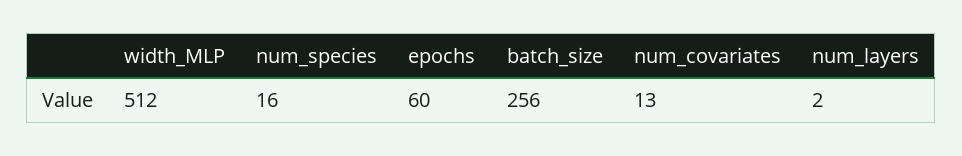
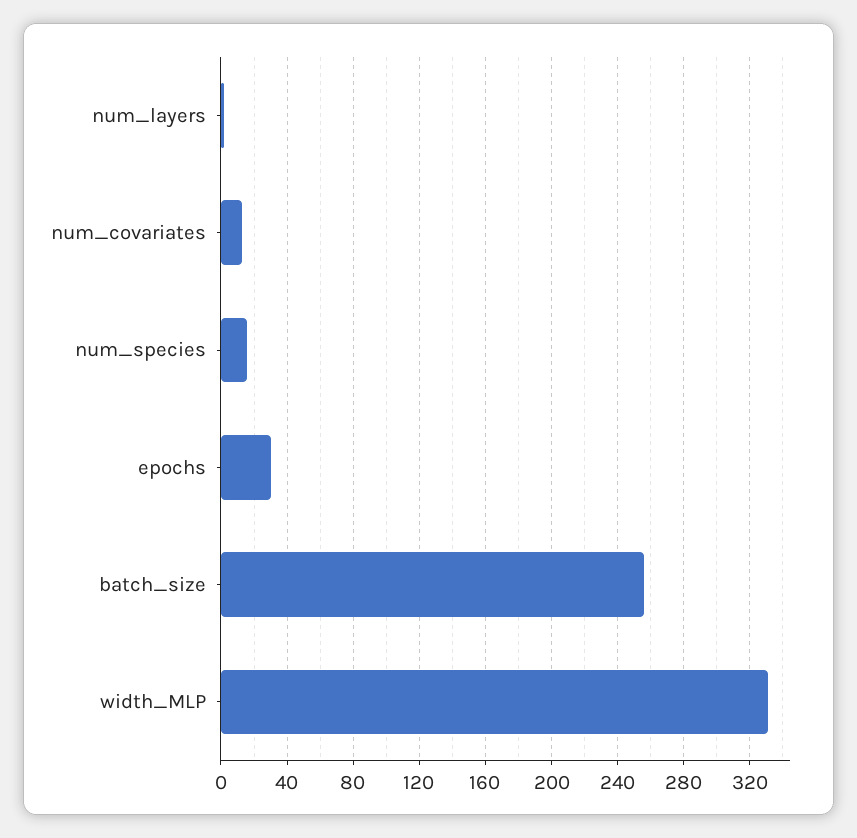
width_MLP: 512 -> 330
epochs: 60 -> 30

